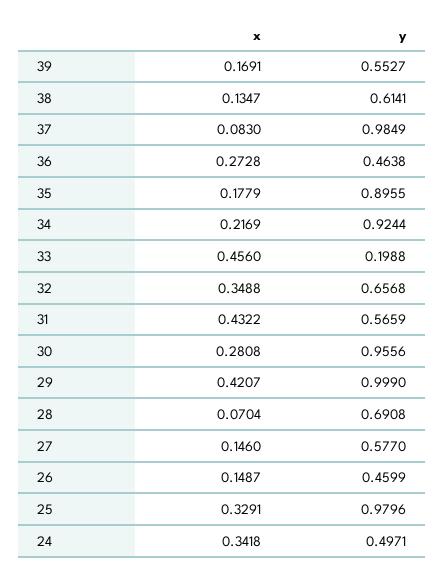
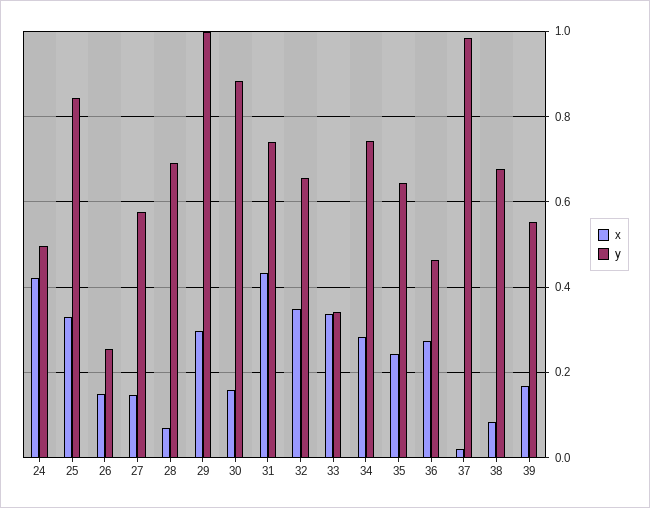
x, 38: 0.1347 -> 0.08
y, 38: 0.6141 -> 0.68
x, 37: 0.083 -> 0.02
x, 35: 0.1779 -> 0.24
y, 35: 0.8955 -> 0.64
x, 34: 0.2169 -> 0.28
y, 34: 0.9244 -> 0.74
x, 33: 0.456 -> 0.34
y, 33: 0.1988 -> 0.34
y, 31: 0.5659 -> 0.74
x, 30: 0.2808 -> 0.16
y, 30: 0.9556 -> 0.88
x, 29: 0.4207 -> 0.3
y, 26: 0.4599 -> 0.26
y, 25: 0.9796 -> 0.84
x, 24: 0.3418 -> 0.42

